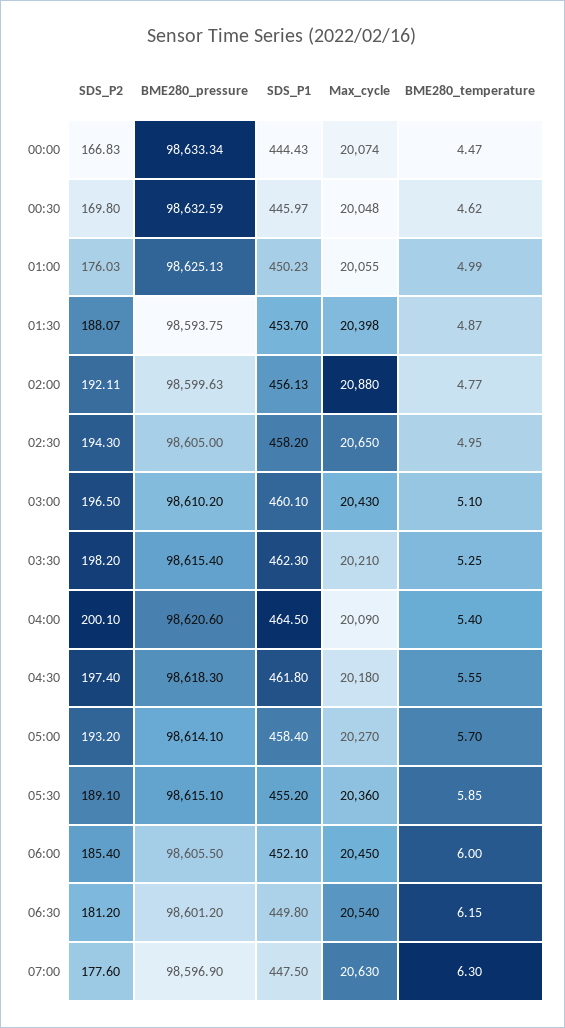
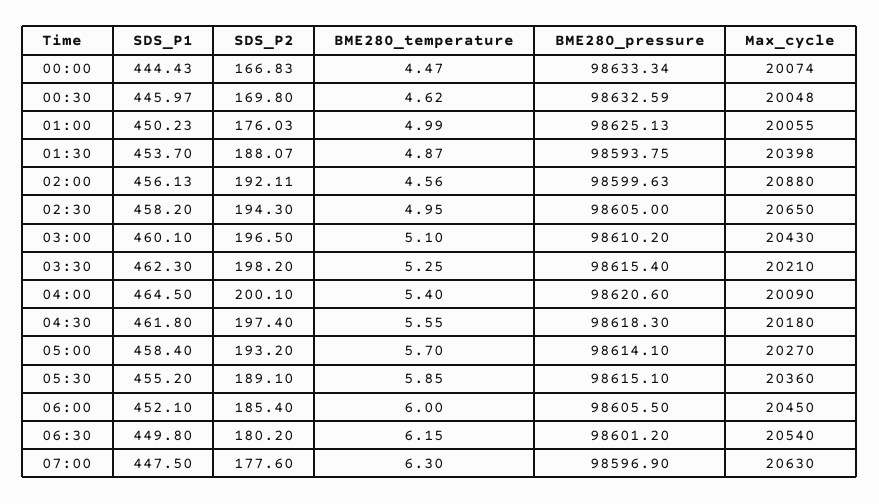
BME280_temperature, 02:00: 4.77 -> 4.56
SDS_P2, 06:30: 181.2 -> 180.2

